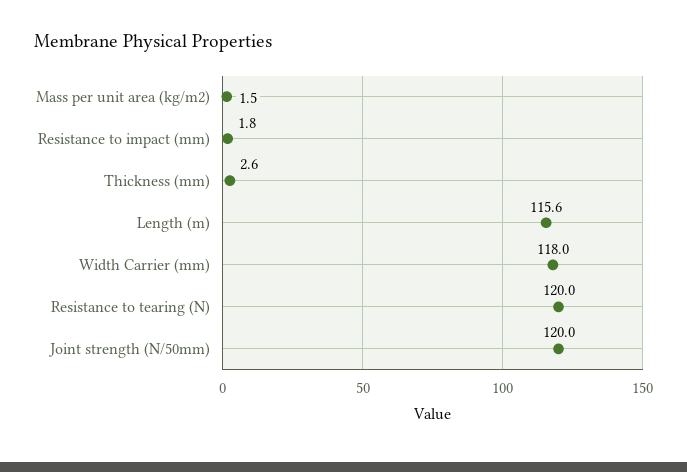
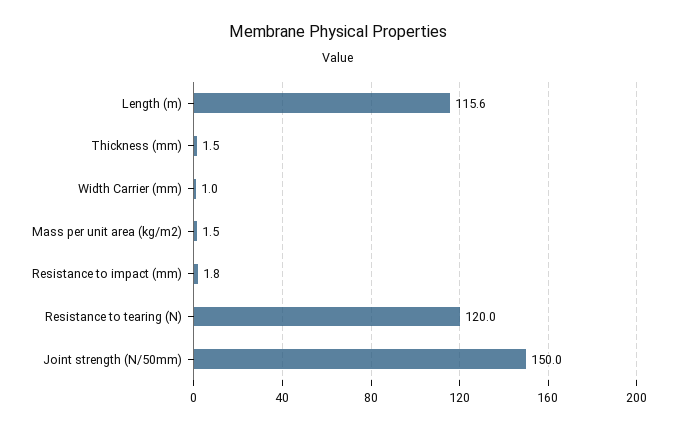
Thickness (mm): 2.6 -> 1.5
Width Carrier (mm): 118 -> 1
Joint strength (N/50mm): 120 -> 150

